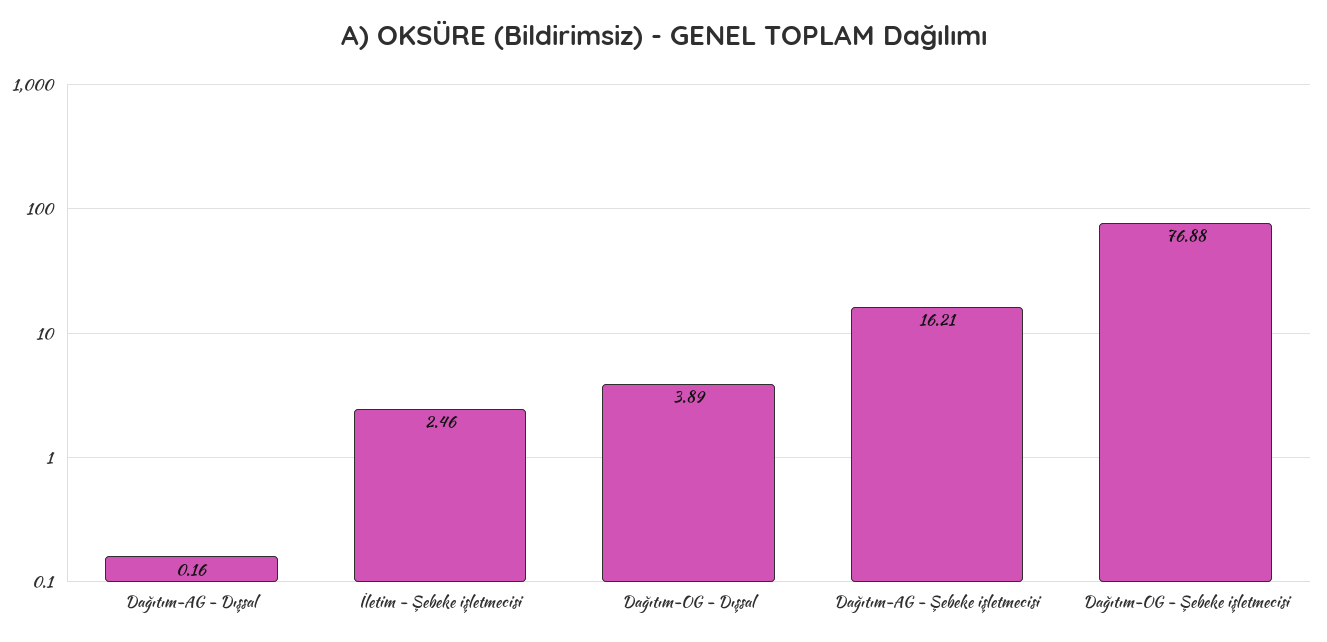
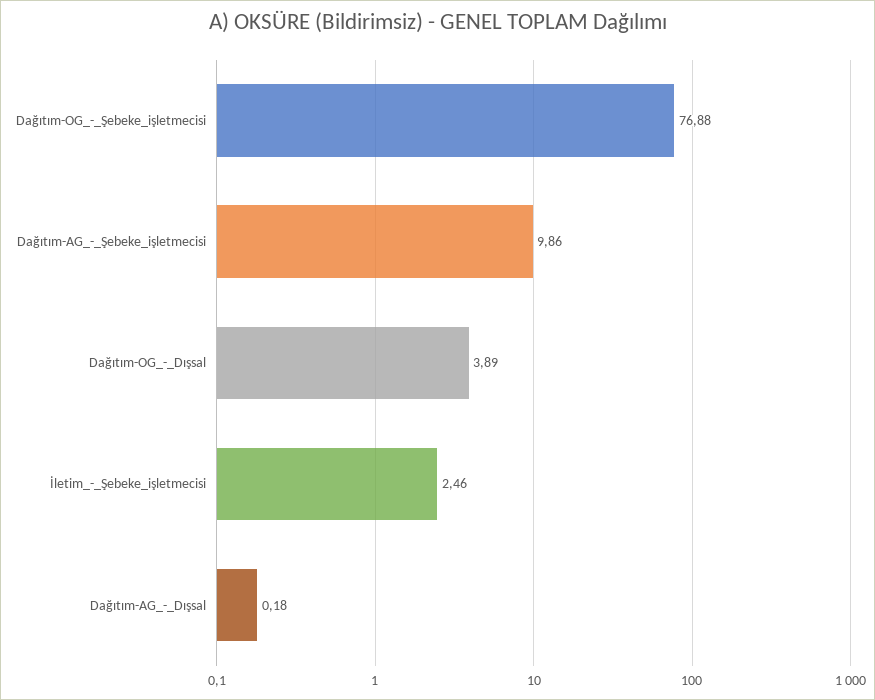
Dağıtım-AG - Dışsal: 0.16 -> 0.18
Dağıtım-AG - Şebeke işletmecisi: 16.21 -> 9.86

